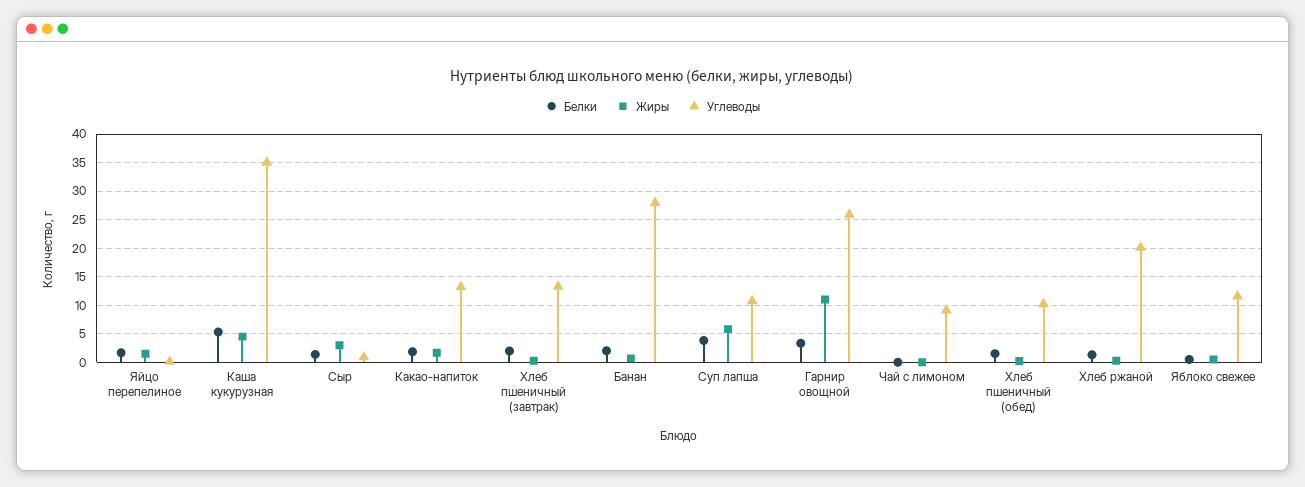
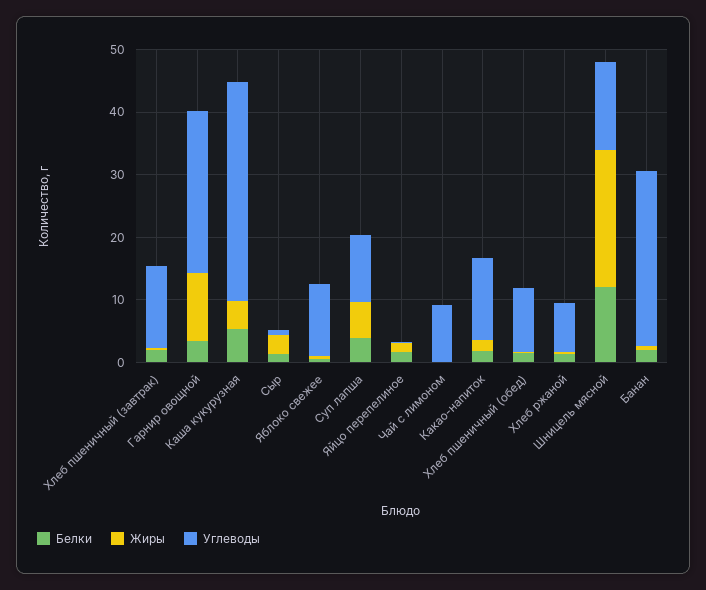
Углеводы, Хлеб ржаной: 20 -> 8
Белки, Шницель мясной: none -> 12
Жиры, Шницель мясной: none -> 22
Углеводы, Шницель мясной: none -> 14

